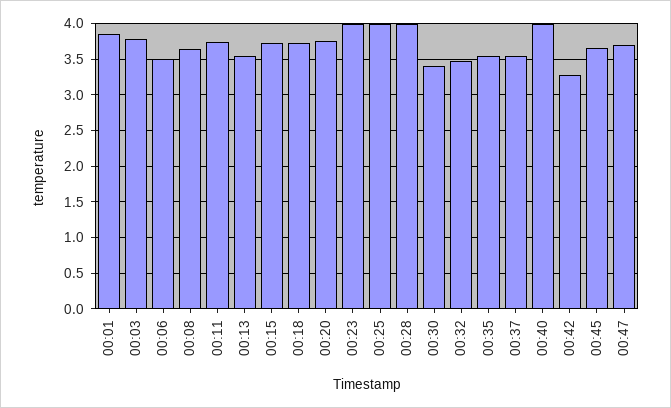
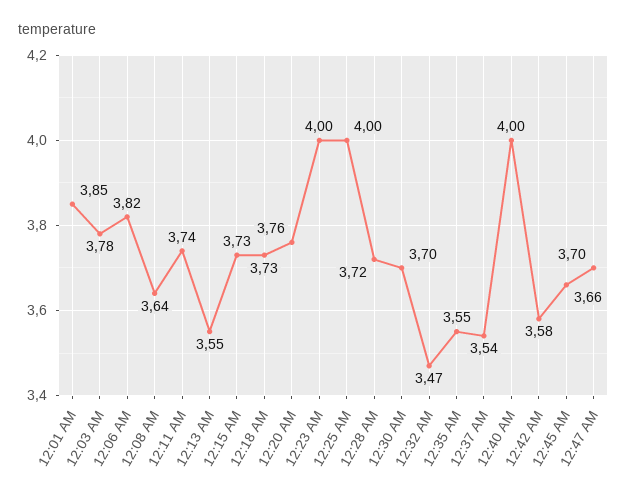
00:06: 3.5 -> 3.82
00:28: 4 -> 3.72
00:30: 3.4 -> 3.7
00:42: 3.3 -> 3.58

